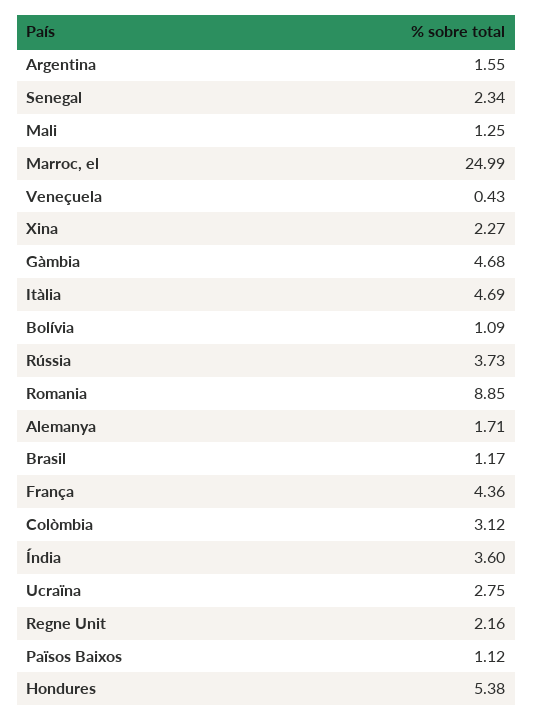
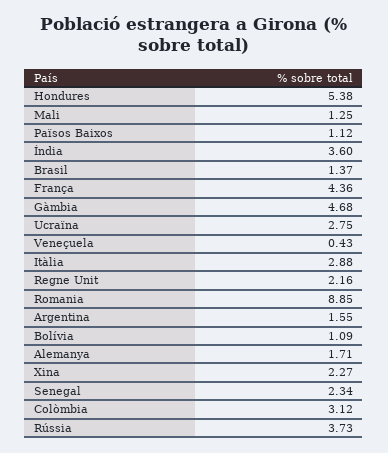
Marroc, el: 24.99 -> none
Itàlia: 4.69 -> 2.88
Brasil: 1.17 -> 1.37

